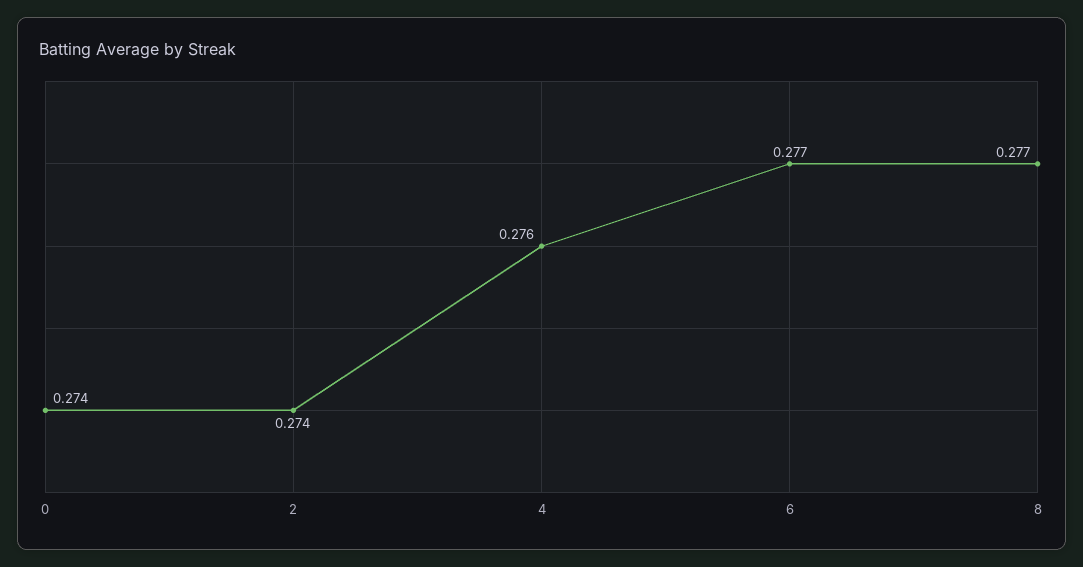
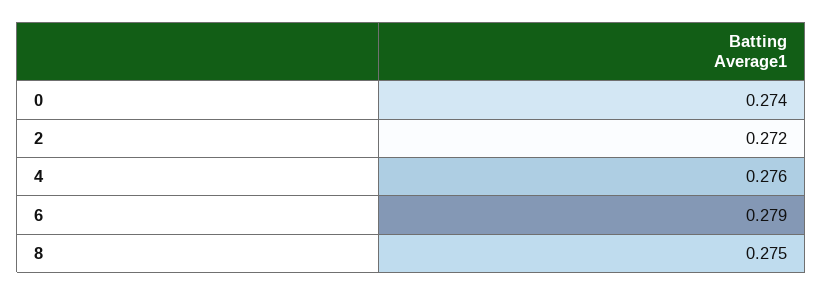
2: 0.274 -> 0.272
6: 0.277 -> 0.279
8: 0.277 -> 0.275

